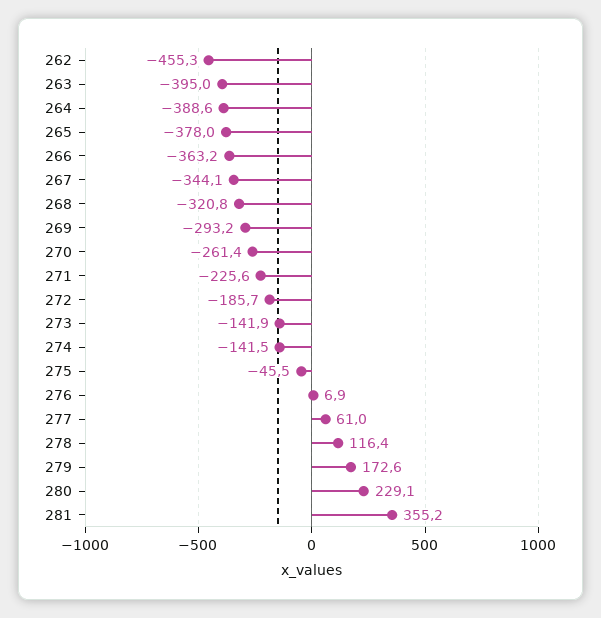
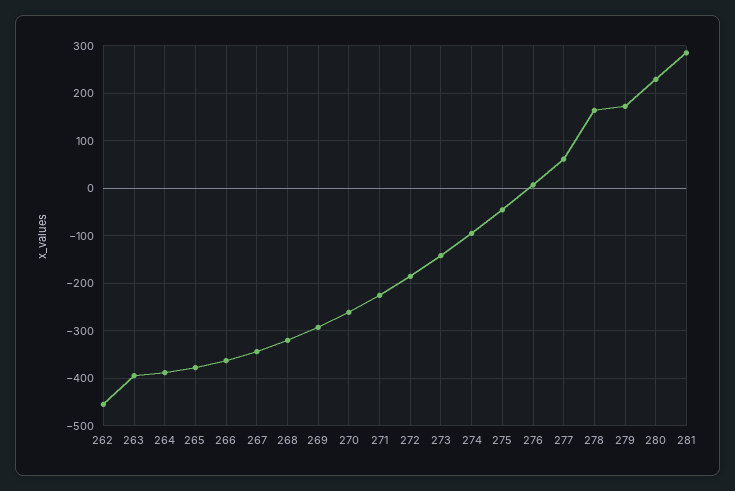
274: -141.5 -> -100
278: 116.4 -> 160
281: 355.2 -> 280

